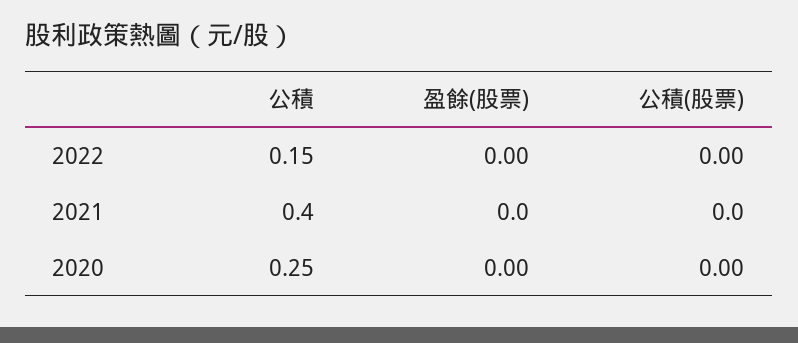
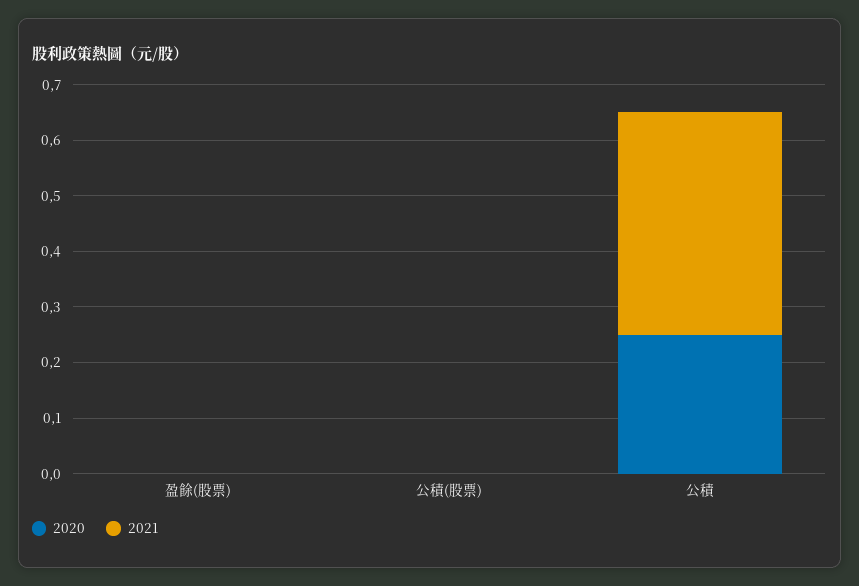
2022, 公積: 0.15 -> none
2022, 盈餘(股票): 0 -> none
2022, 公積(股票): 0 -> none

